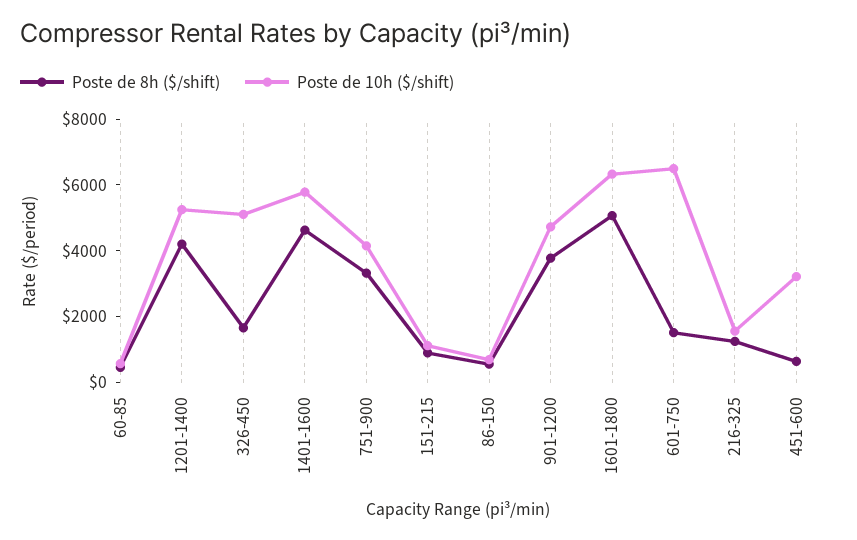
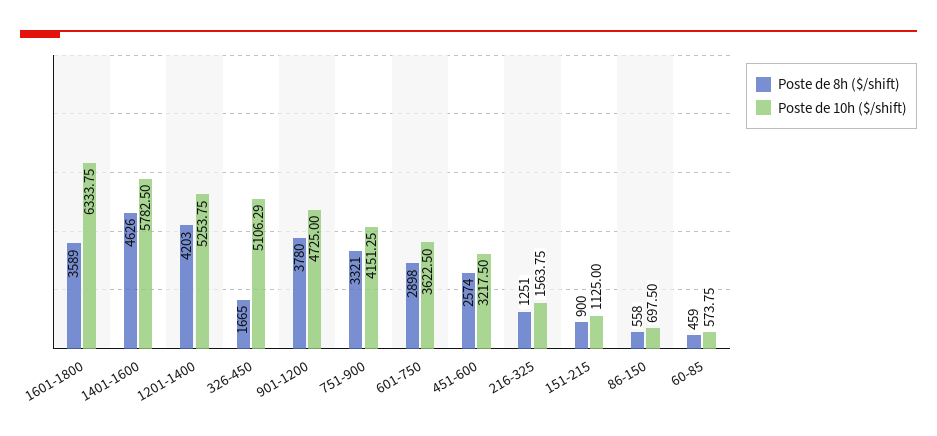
Poste de 8h ($/shift), 1601-1800: 5000 -> 3589
Poste de 8h ($/shift), 601-750: 1500 -> 2898
Poste de 10h ($/shift), 601-750: 6500 -> 3622.5
Poste de 8h ($/shift), 451-600: 500 -> 2574

